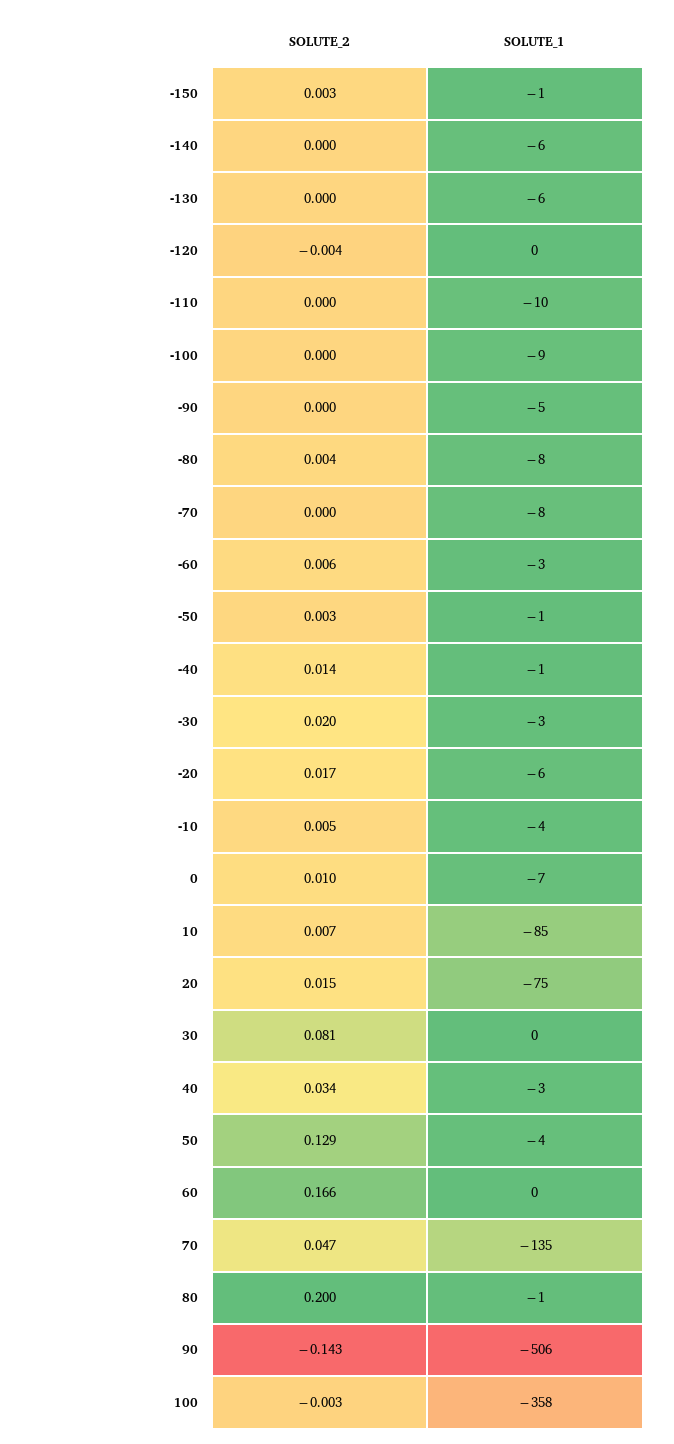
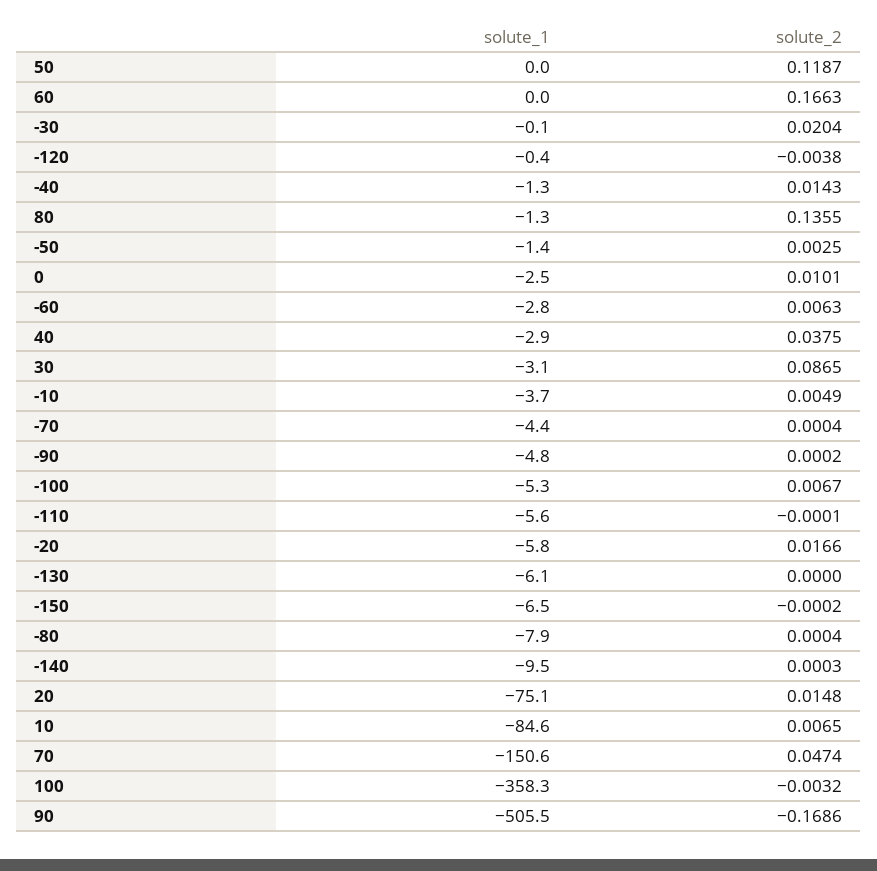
SOLUTE_2, -150: 0.003 -> -0.0002
SOLUTE_1, -150: -1 -> -6.5
SOLUTE_1, -140: -6 -> -9.5
SOLUTE_1, -110: -10 -> -5.6
SOLUTE_2, -100: 0 -> 0.0067
SOLUTE_1, -100: -9 -> -5.3
SOLUTE_2, -80: 0.004 -> 0.0004
SOLUTE_1, -70: -8 -> -4.4
SOLUTE_1, -30: -3 -> -0.1
SOLUTE_1, 0: -7 -> -2.5
SOLUTE_2, 30: 0.081 -> 0.0865
SOLUTE_1, 30: 0 -> -3.1
SOLUTE_2, 40: 0.034 -> 0.0375
SOLUTE_2, 50: 0.129 -> 0.1187
SOLUTE_1, 50: -4 -> 0
SOLUTE_1, 70: -135 -> -150.6
SOLUTE_2, 80: 0.2 -> 0.1355
SOLUTE_2, 90: -0.143 -> -0.1686

